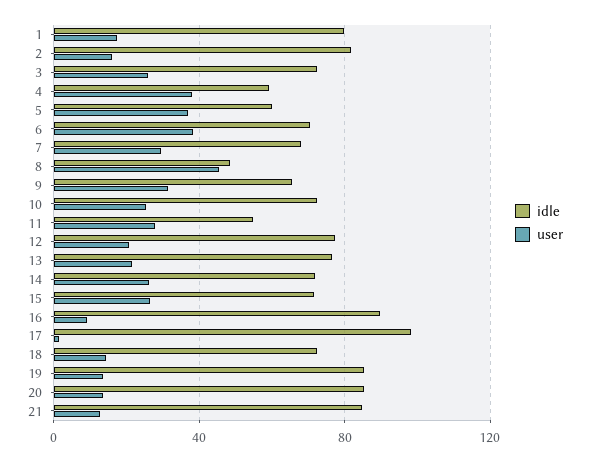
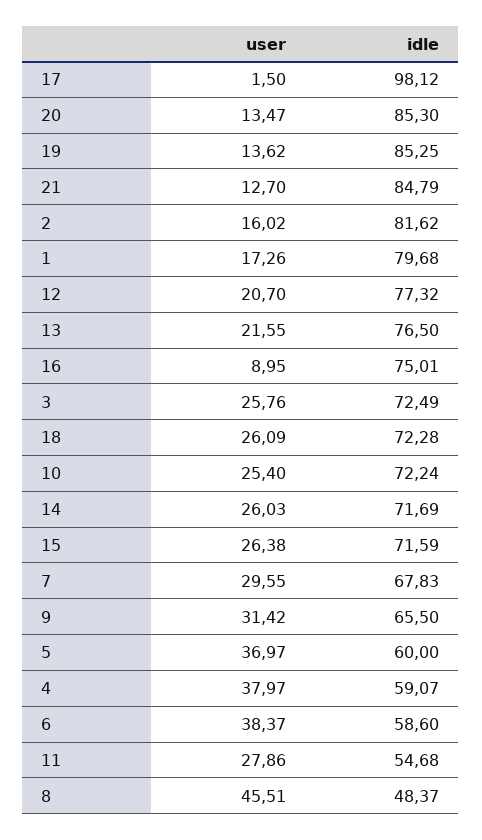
idle, 6: 70 -> 58.6
idle, 16: 90 -> 75.01
user, 18: 15 -> 26.09

